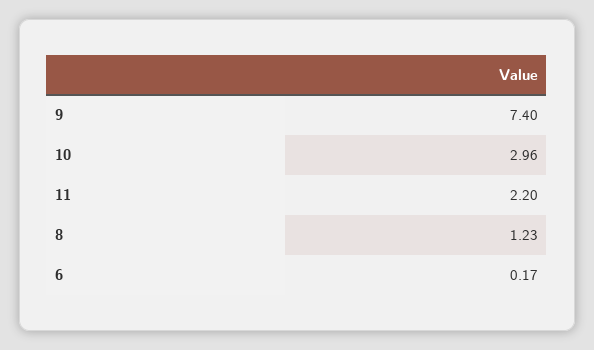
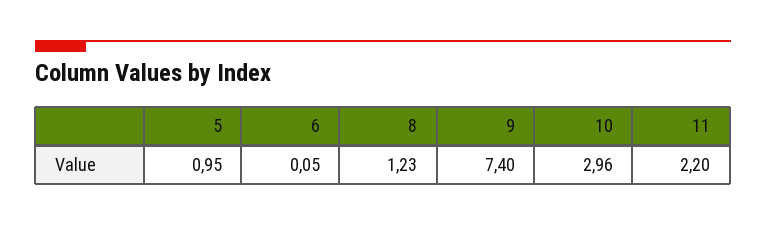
6: 0.17 -> 0.05
5: none -> 0.95

